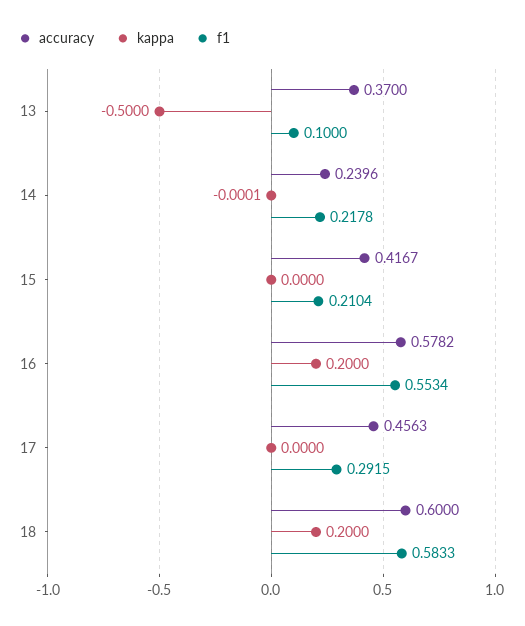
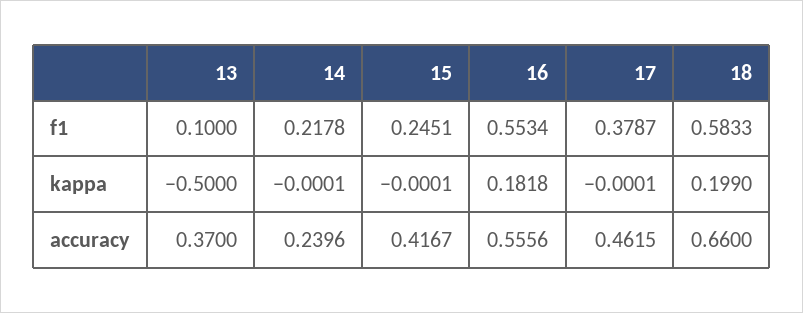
kappa, 15: 0 -> -0.0001
f1, 15: 0.2104 -> 0.2451
accuracy, 16: 0.5782 -> 0.5556
kappa, 16: 0.2 -> 0.1818
accuracy, 17: 0.4563 -> 0.4615
kappa, 17: 0 -> -0.0001
f1, 17: 0.2915 -> 0.3787
accuracy, 18: 0.6 -> 0.66
kappa, 18: 0.2 -> 0.199

